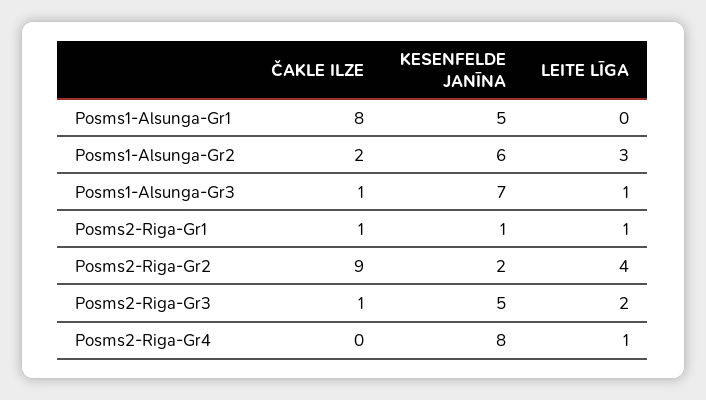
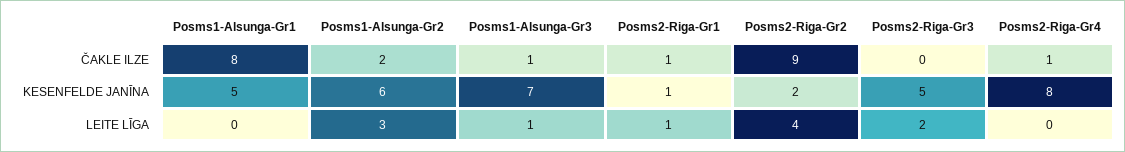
ČAKLE ILZE, Posms2-Riga-Gr3: 1 -> 0
ČAKLE ILZE, Posms2-Riga-Gr4: 0 -> 1
LEITE LĪGA, Posms2-Riga-Gr4: 1 -> 0

